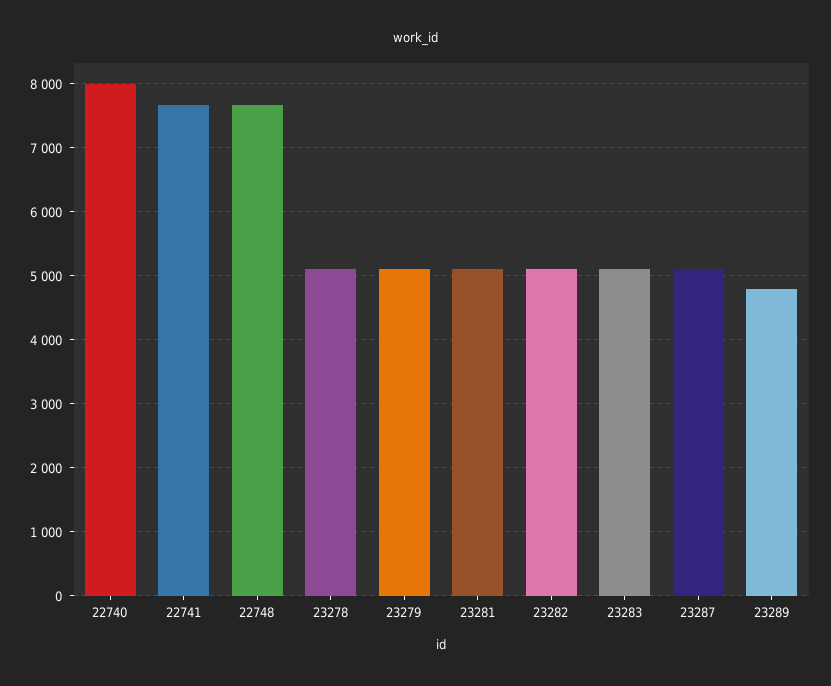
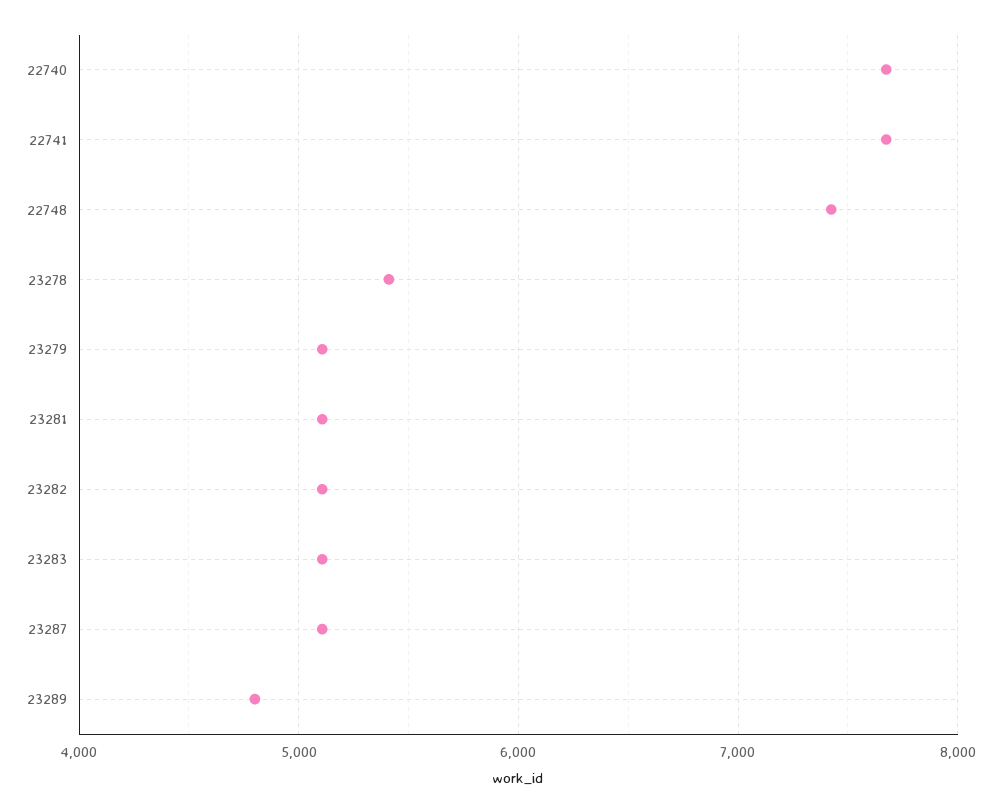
22740: 8000 -> 7700
22748: 7700 -> 7400
23278: 5100 -> 5400

